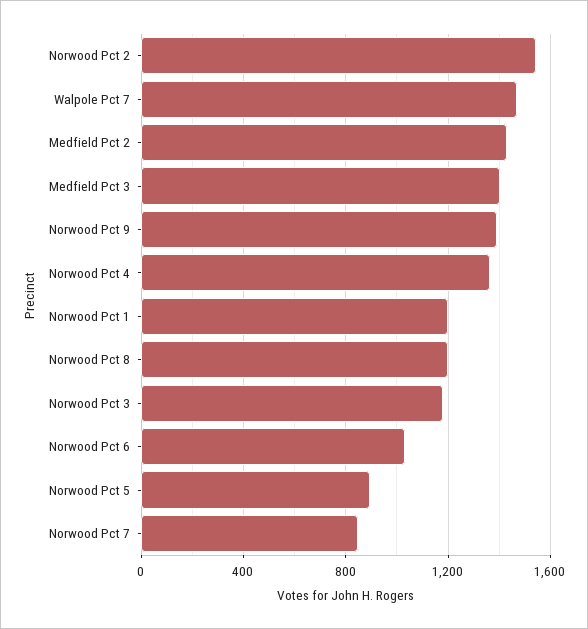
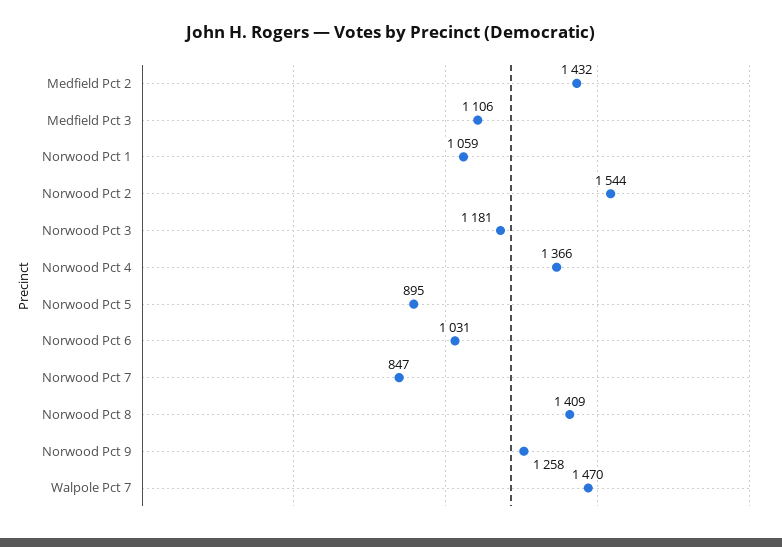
Medfield Pct 3: 1400 -> 1106
Norwood Pct 9: 1400 -> 1258
Norwood Pct 1: 1200 -> 1059
Norwood Pct 8: 1200 -> 1409

